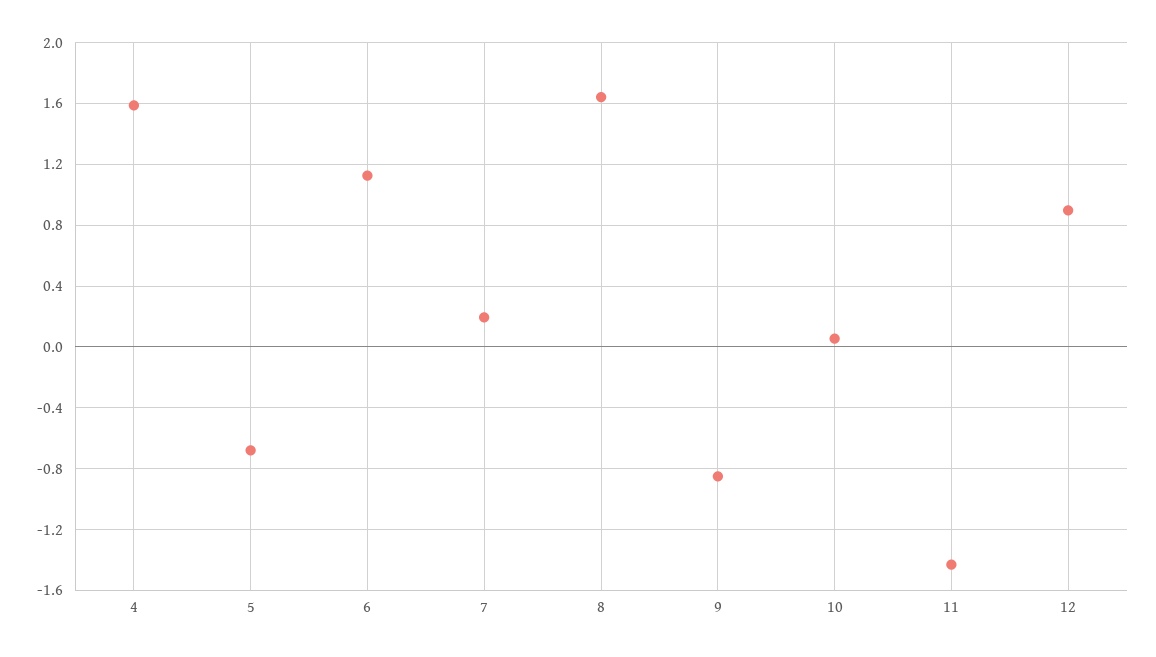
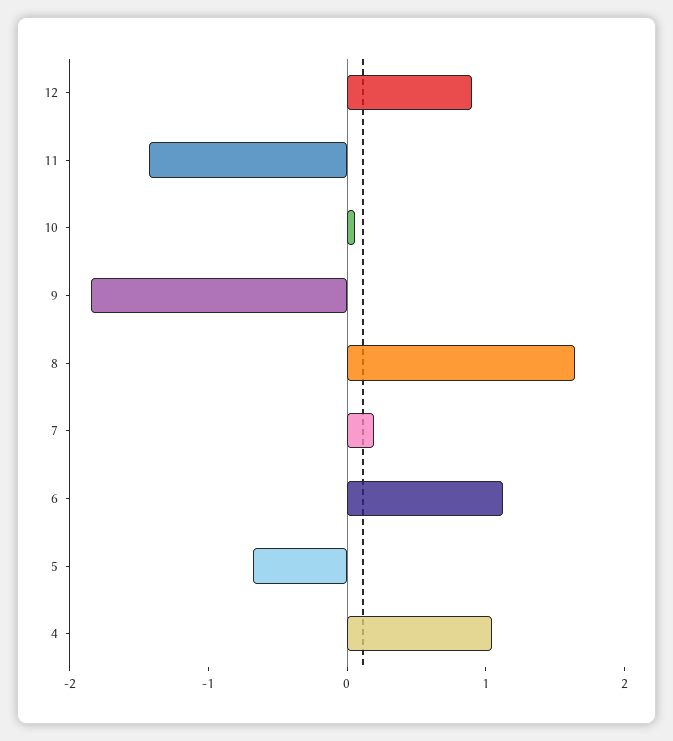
4: 1.6 -> 1
9: -0.85 -> -1.8

